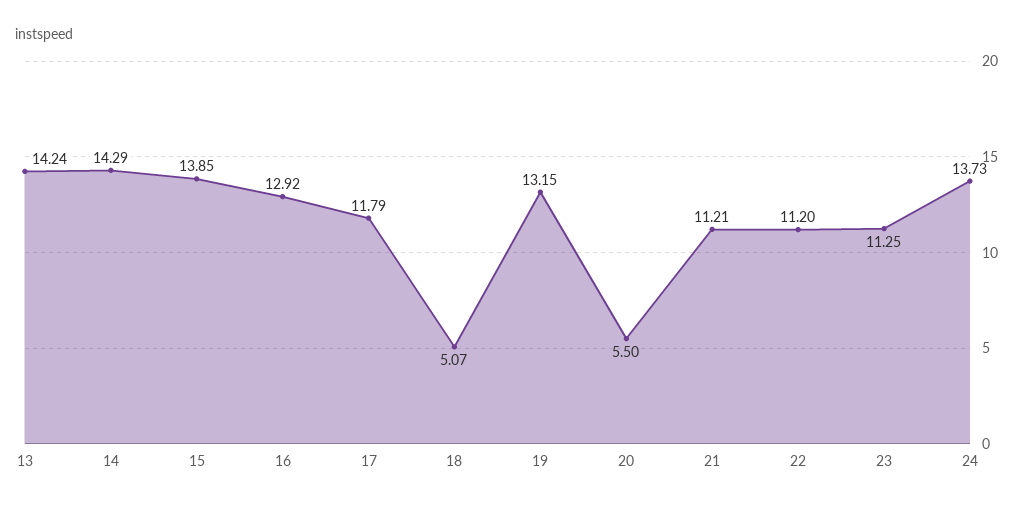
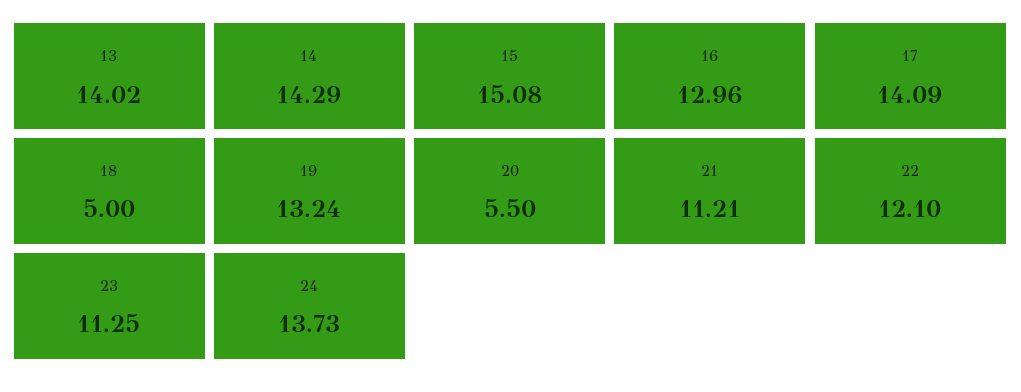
13: 14.24 -> 14.02
15: 13.85 -> 15.08
16: 12.92 -> 12.96
17: 11.79 -> 14.09
18: 5.07 -> 5
19: 13.15 -> 13.24
22: 11.2 -> 12.1

